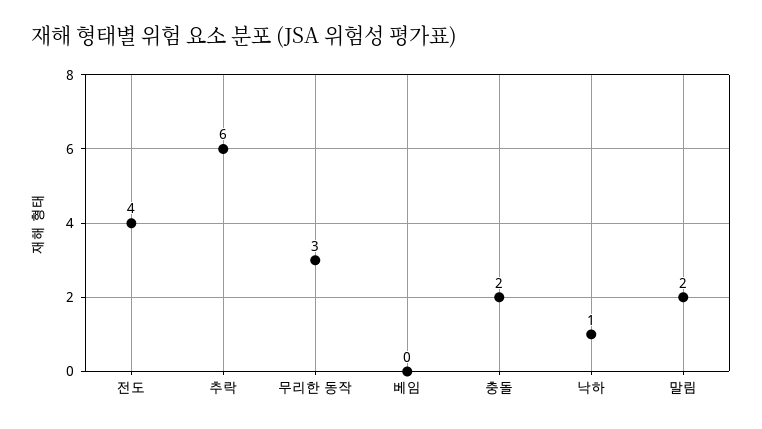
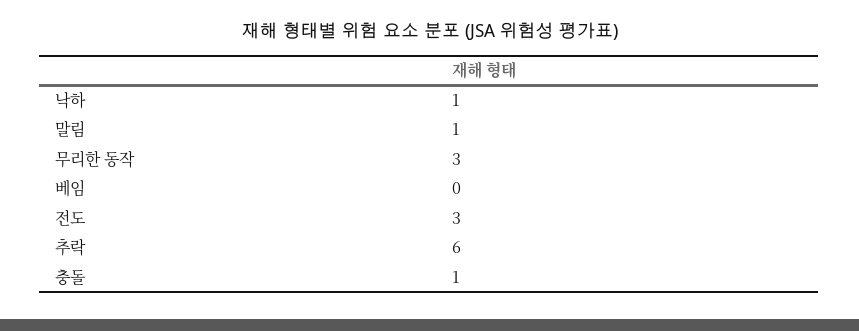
전도: 4 -> 3
충돌: 2 -> 1
말림: 2 -> 1

